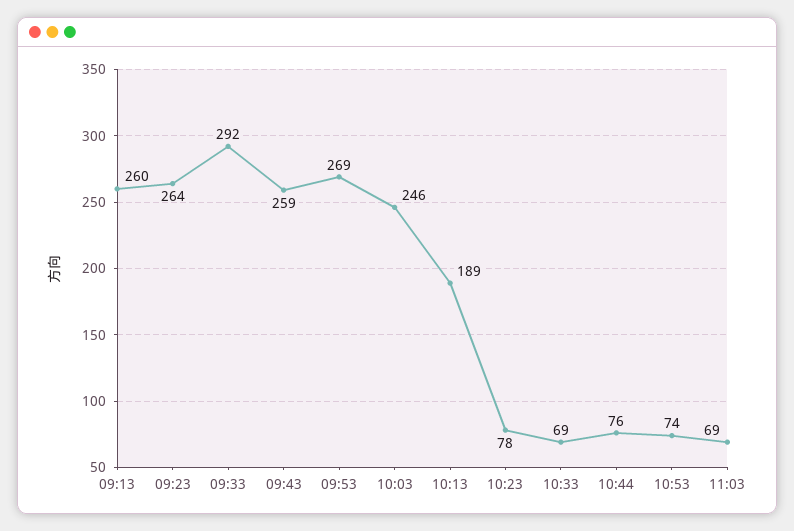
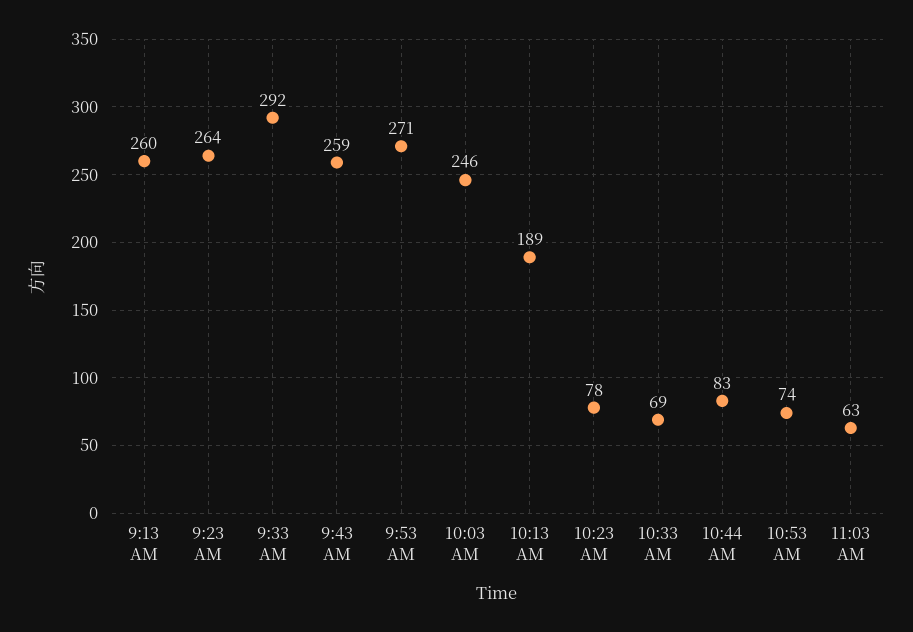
09:53: 269 -> 271
10:44: 76 -> 83
11:03: 69 -> 63

